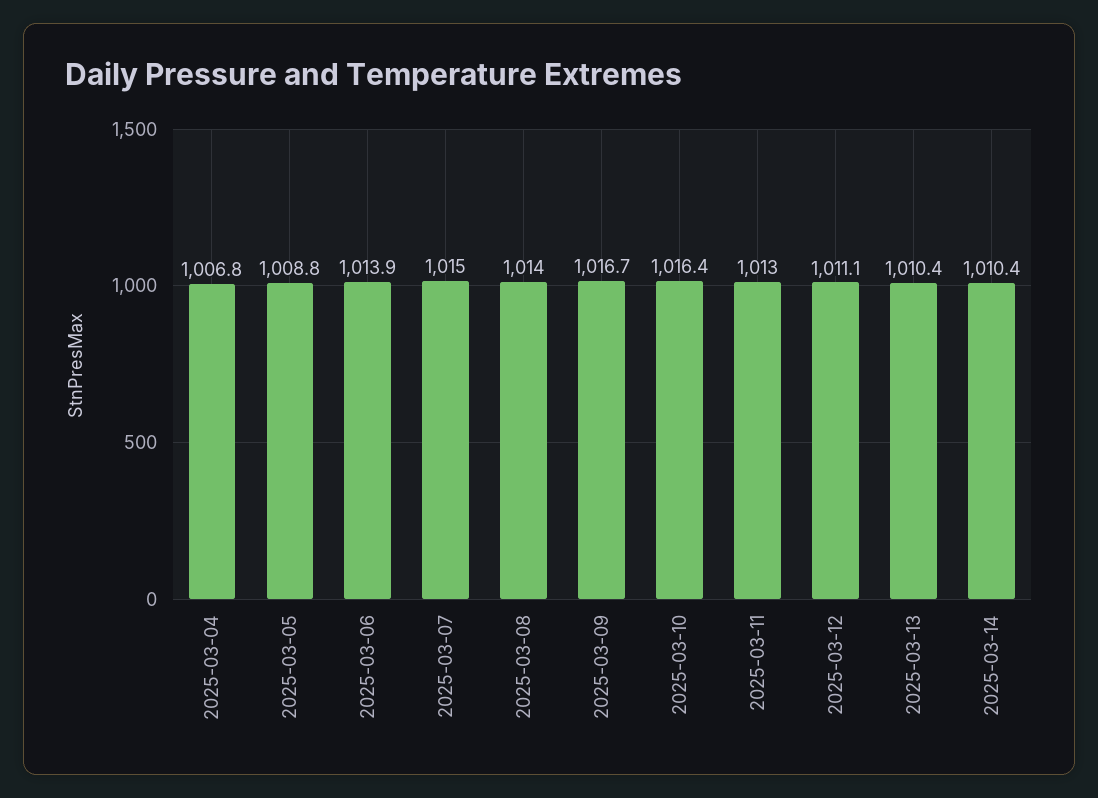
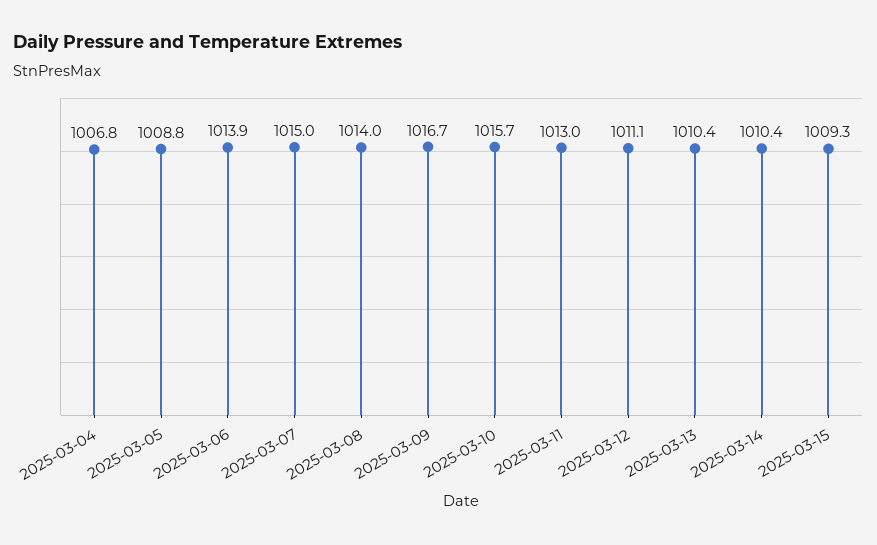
2025-03-10: 1016.4 -> 1015.7
2025-03-15: none -> 1009.3

